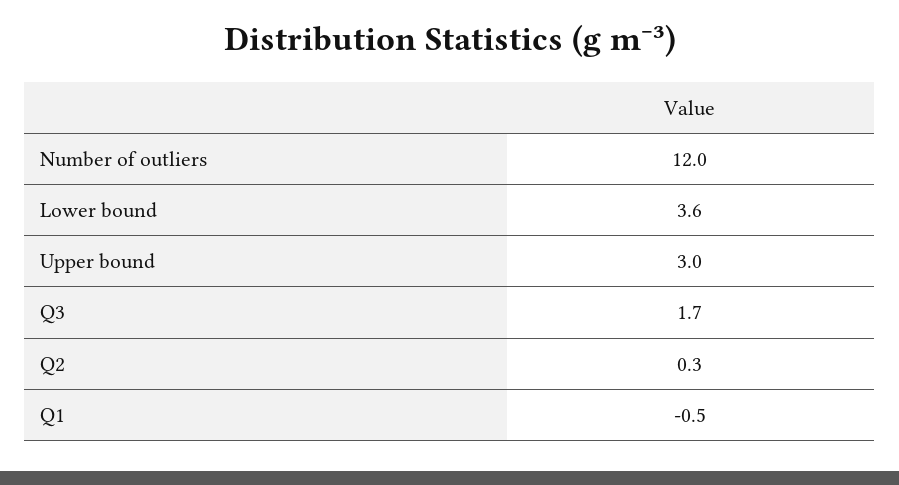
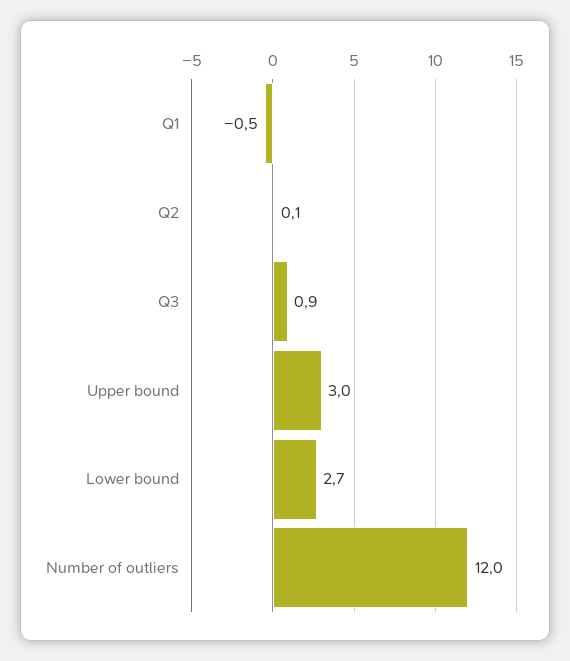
Lower bound: 3.6 -> 2.7
Q3: 1.7 -> 0.9
Q2: 0.3 -> 0.1

